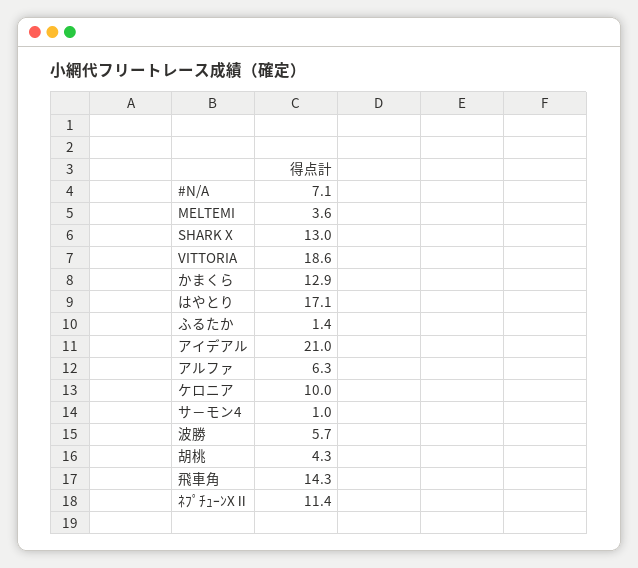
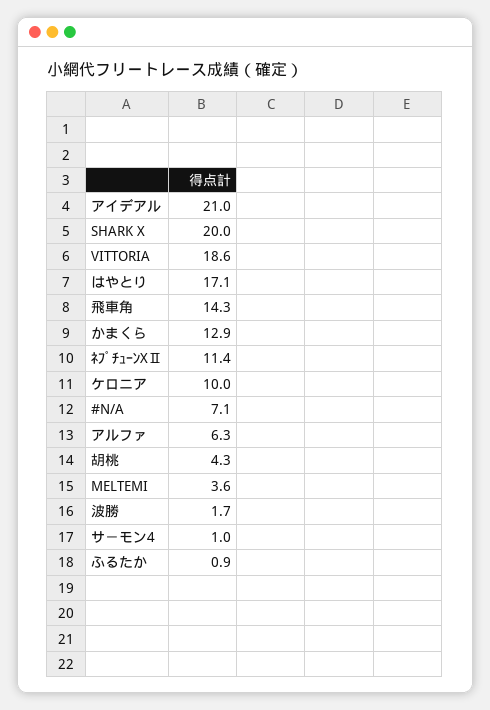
SHARK X: 13 -> 20
ふるたか: 1.4 -> 0.9
波勝: 5.7 -> 1.7

